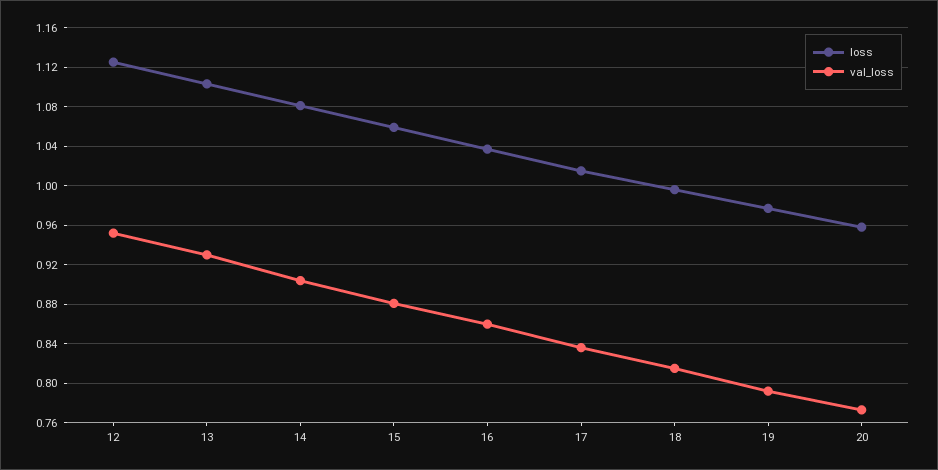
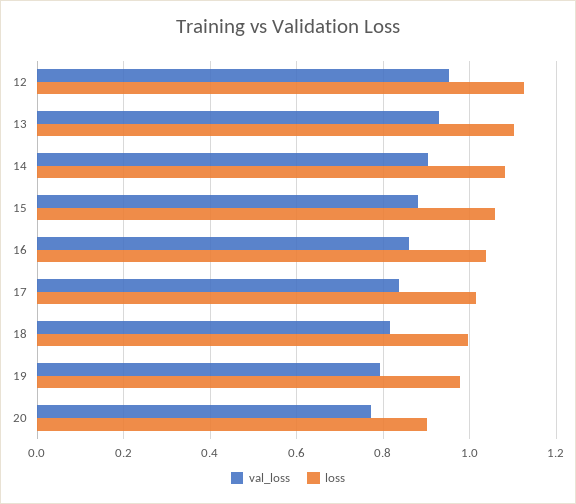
loss, 20: 0.96 -> 0.9

